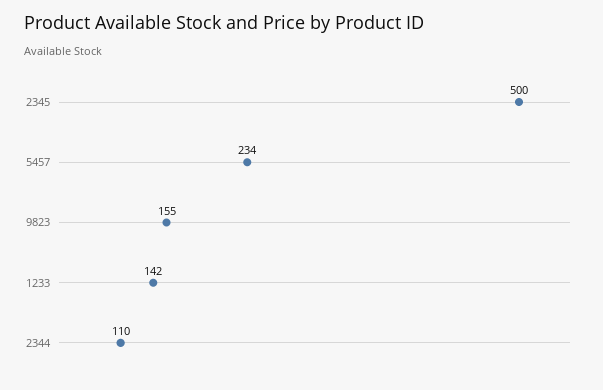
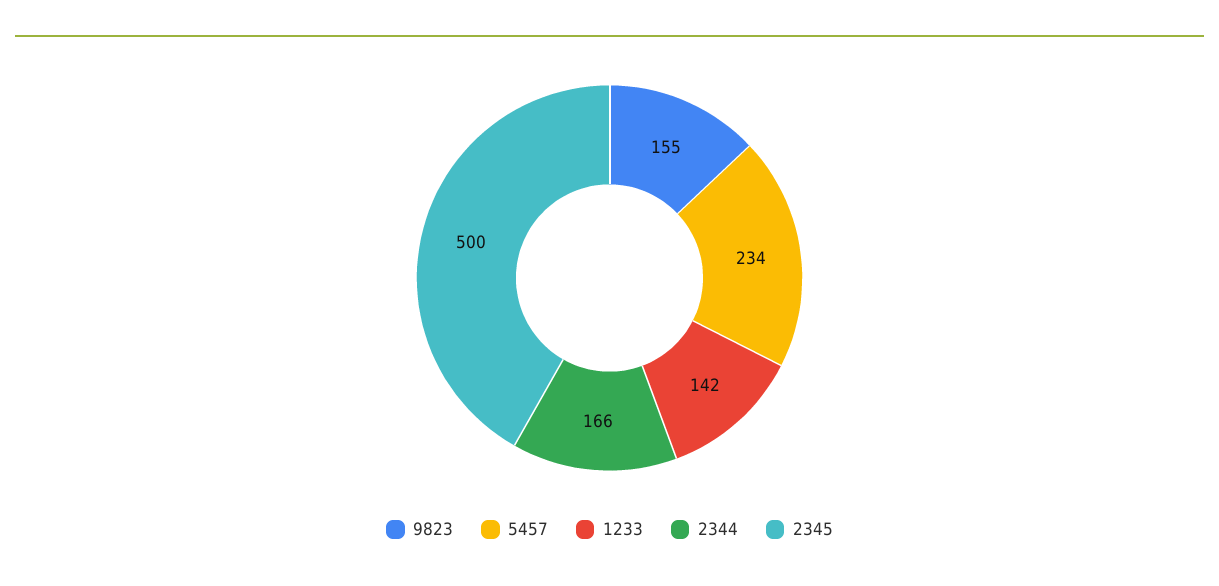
2344: 110 -> 166

